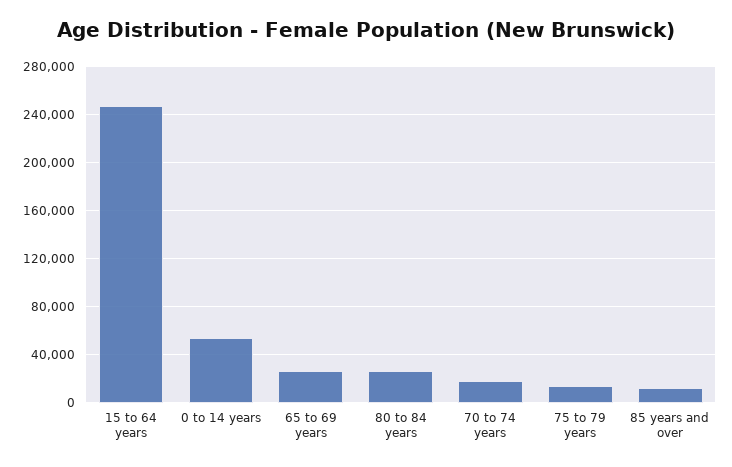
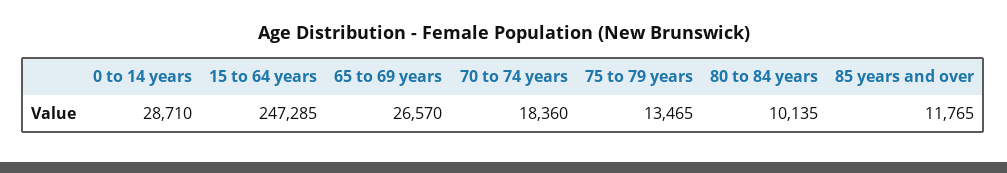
0 to 14 years: 55000 -> 28710
80 to 84 years: 25000 -> 10135

